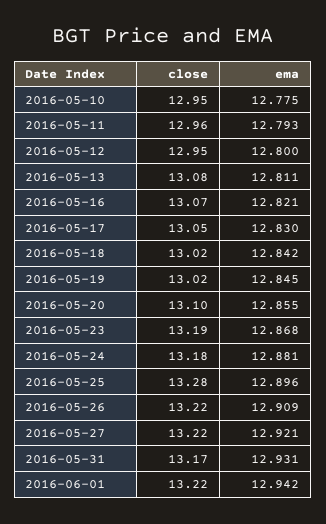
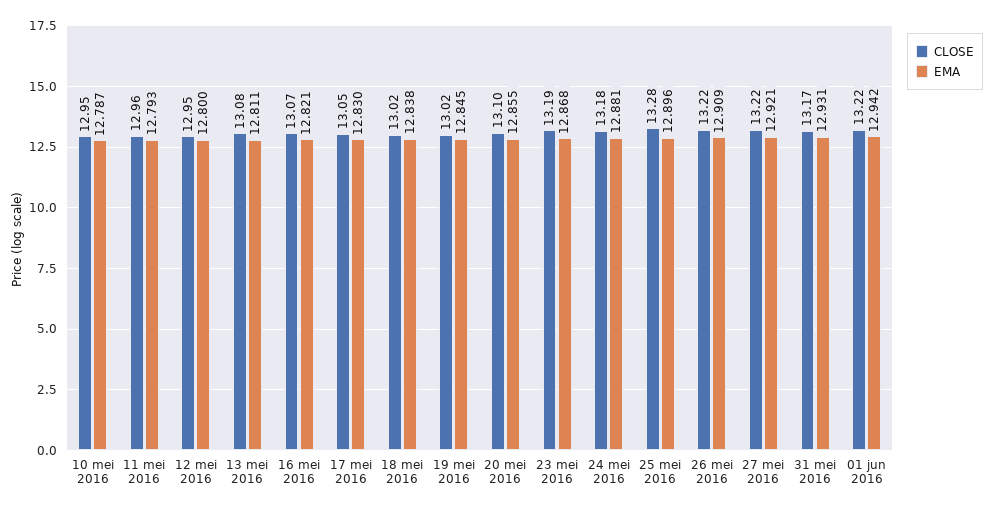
ema, 2016-05-10: 12.775 -> 12.787
ema, 2016-05-18: 12.842 -> 12.838

